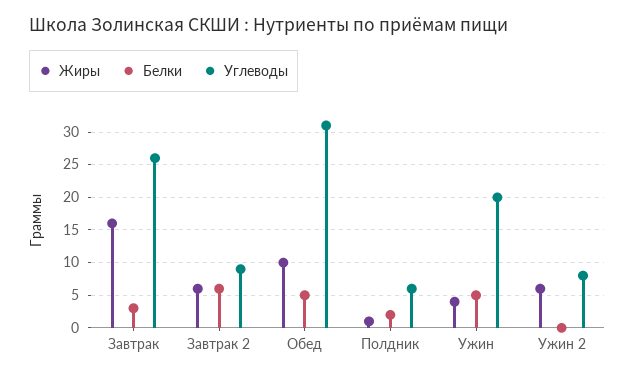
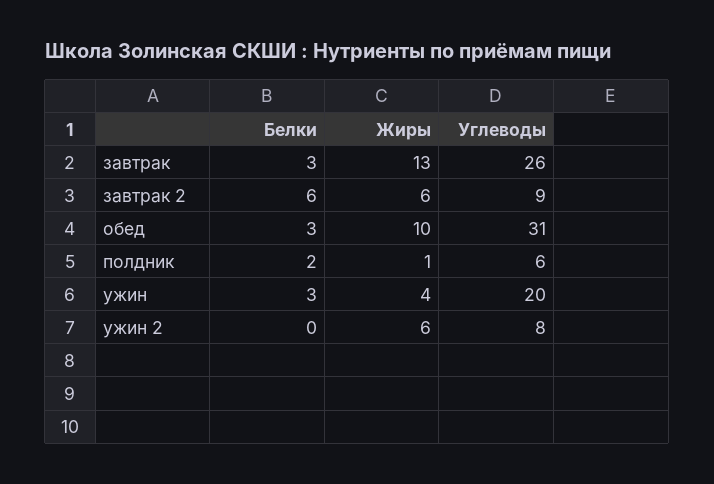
Жиры, Завтрак: 16 -> 13
Белки, Обед: 5 -> 3
Белки, Ужин: 5 -> 3

